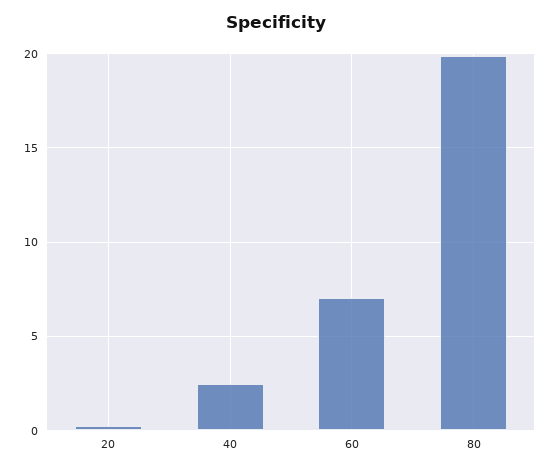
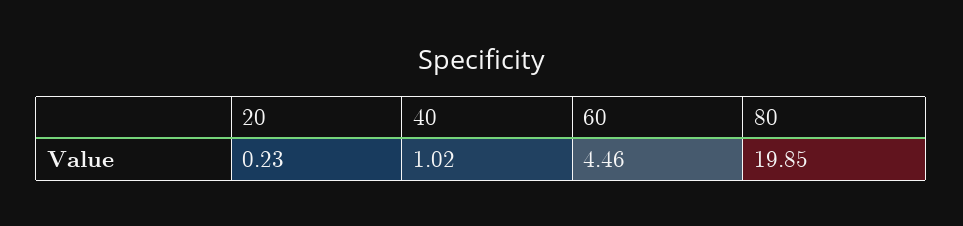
40: 2.5 -> 1.02
60: 7 -> 4.46

